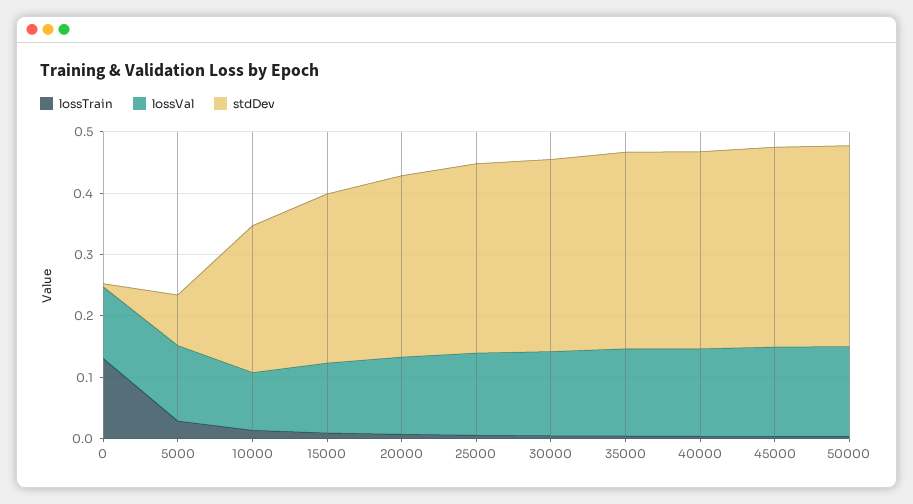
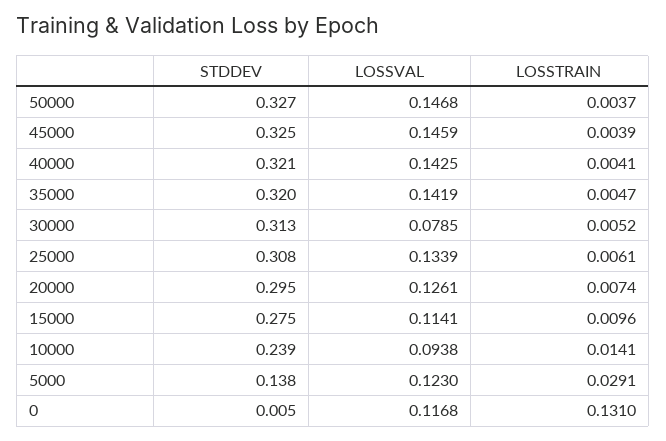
stdDev, 5000: 0.08 -> 0.138
lossVal, 30000: 0.14 -> 0.0785

